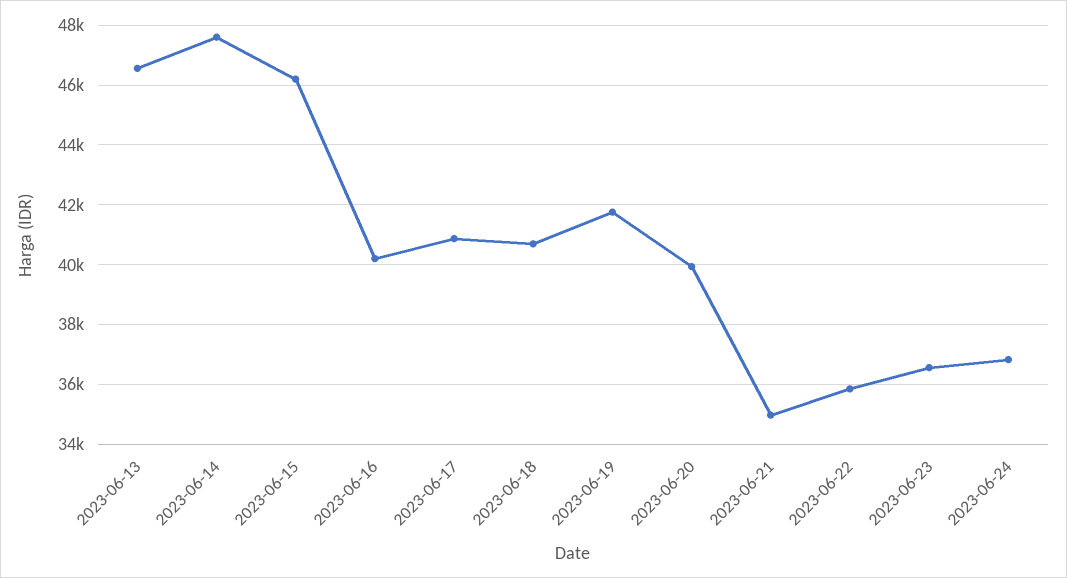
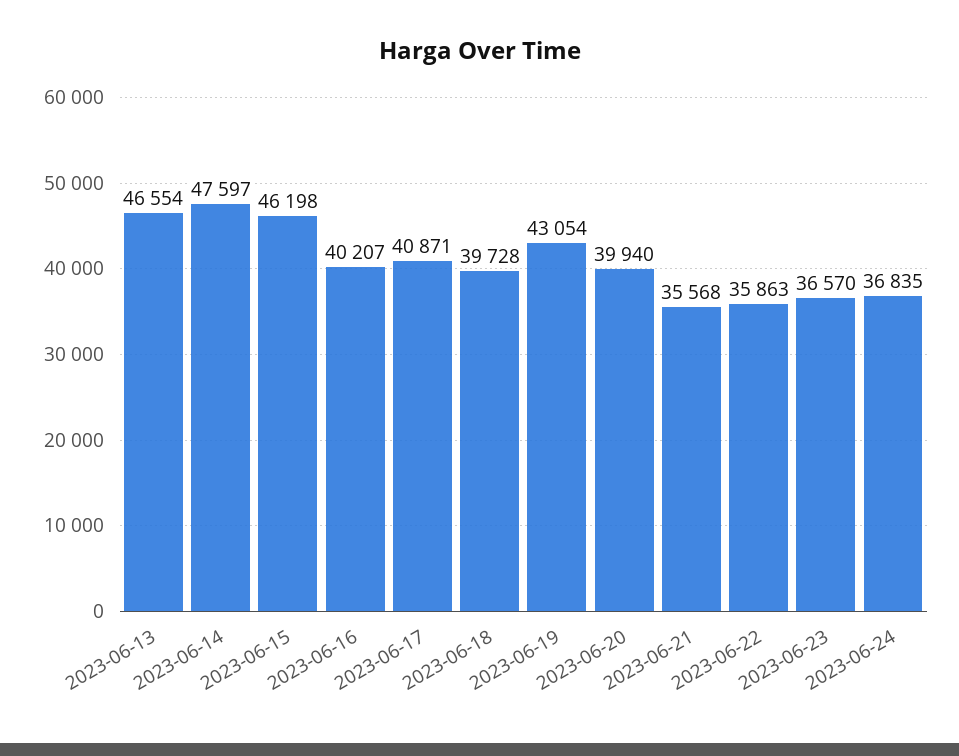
2023-06-18: 40750 -> 39728
2023-06-19: 41750 -> 43054
2023-06-21: 35000 -> 35568

